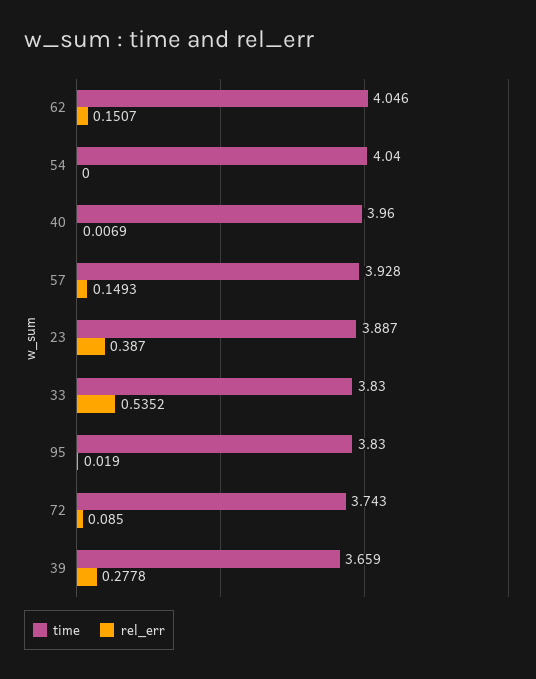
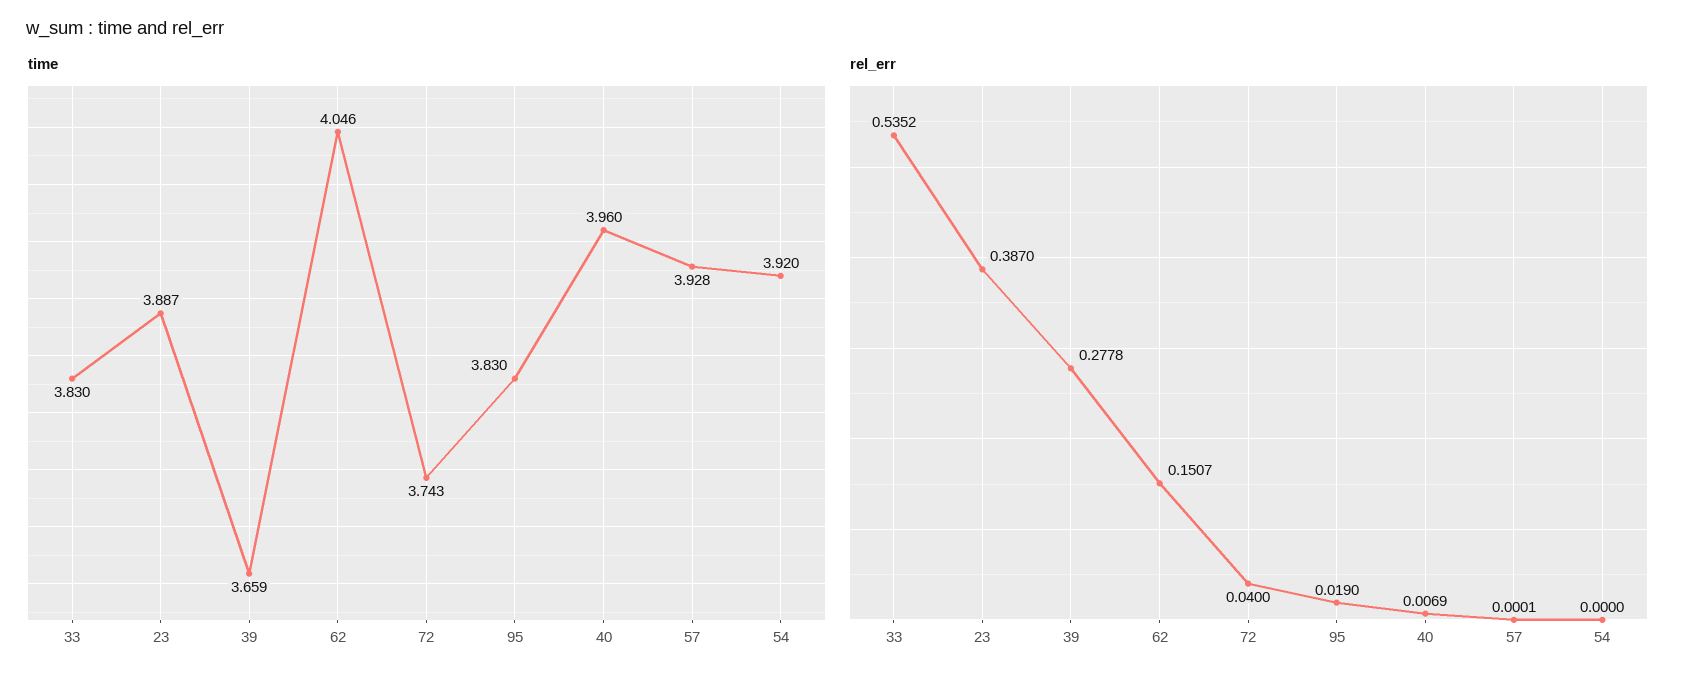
time, 54: 4.04 -> 3.92
rel_err, 57: 0.1493 -> 0.0001
rel_err, 72: 0.085 -> 0.04

